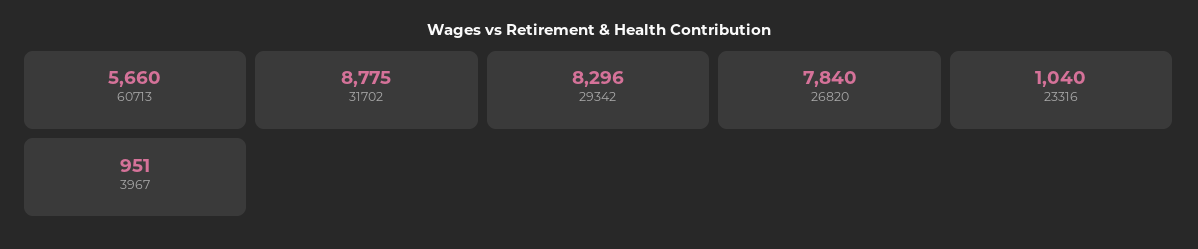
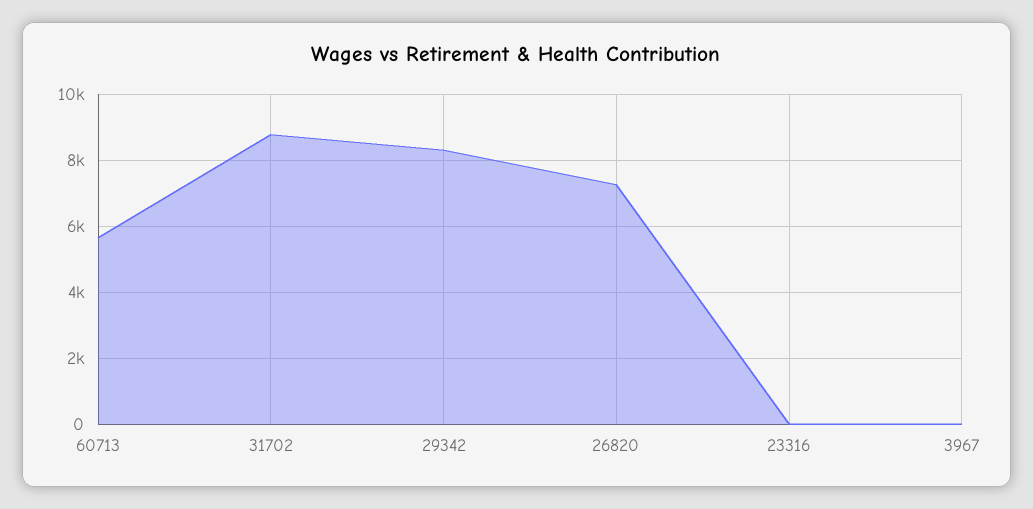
26820: 7840 -> 7200
23316: 1040 -> 0
3967: 951 -> 0

